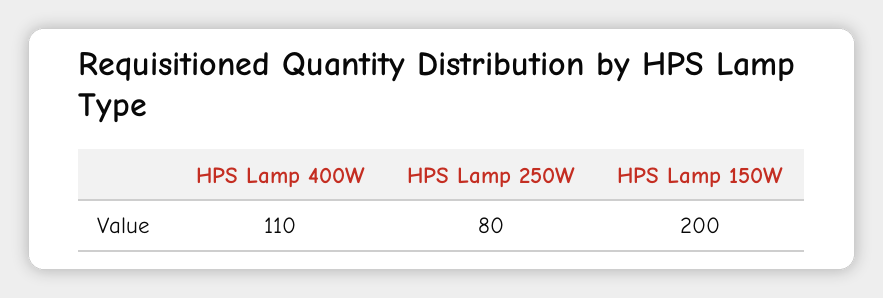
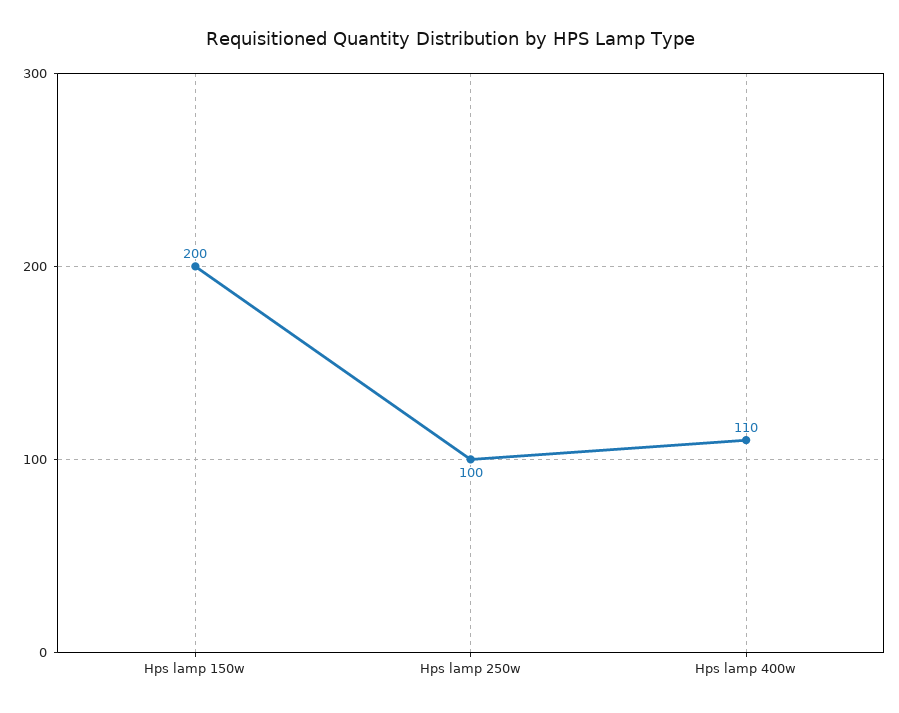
HPS Lamp 250W: 80 -> 100

